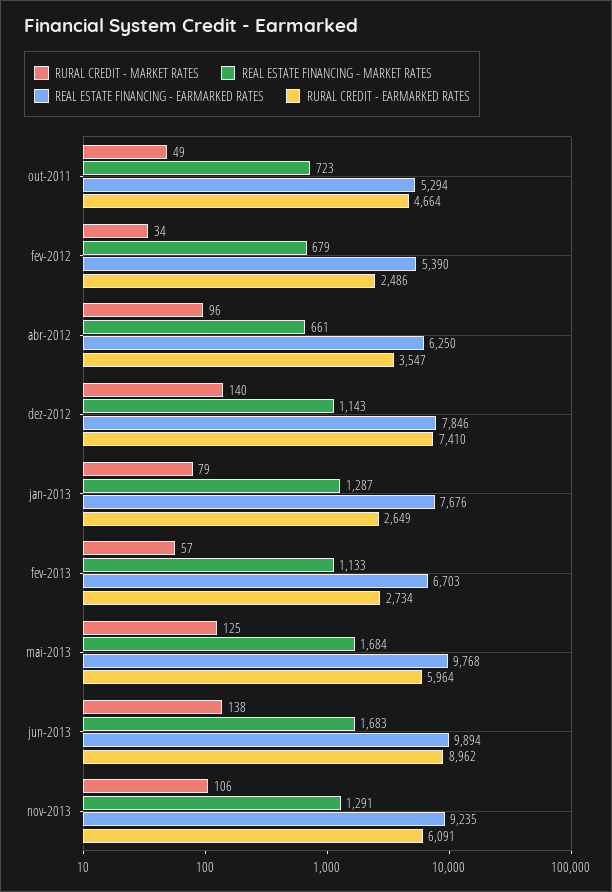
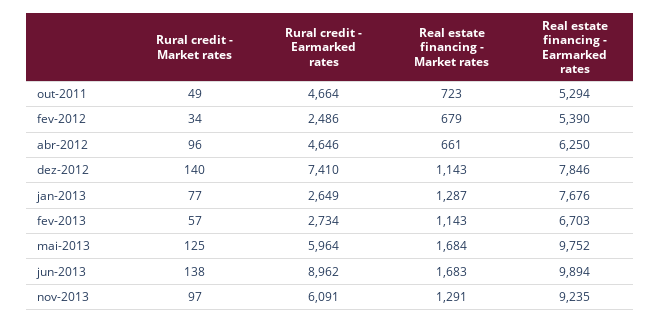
RURAL CREDIT - EARMARKED RATES, abr-2012: 3547 -> 4646
RURAL CREDIT - MARKET RATES, jan-2013: 79 -> 77
REAL ESTATE FINANCING - MARKET RATES, fev-2013: 1133 -> 1143
REAL ESTATE FINANCING - EARMARKED RATES, mai-2013: 9768 -> 9752
RURAL CREDIT - MARKET RATES, nov-2013: 106 -> 97

